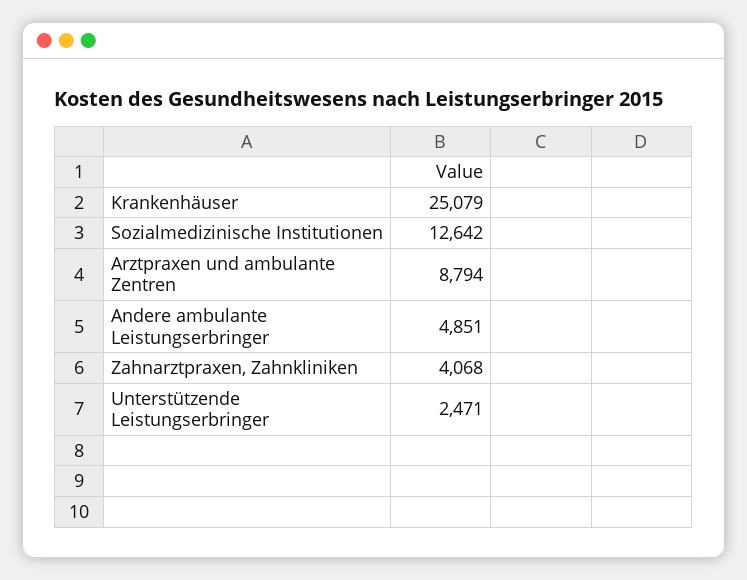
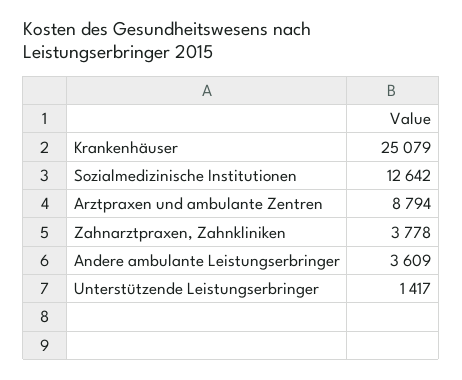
Andere ambulante Leistungserbringer: 4851 -> 3609
Zahnarztpraxen, Zahnkliniken: 4068 -> 3778
Unterstützende Leistungserbringer: 2471 -> 1417

